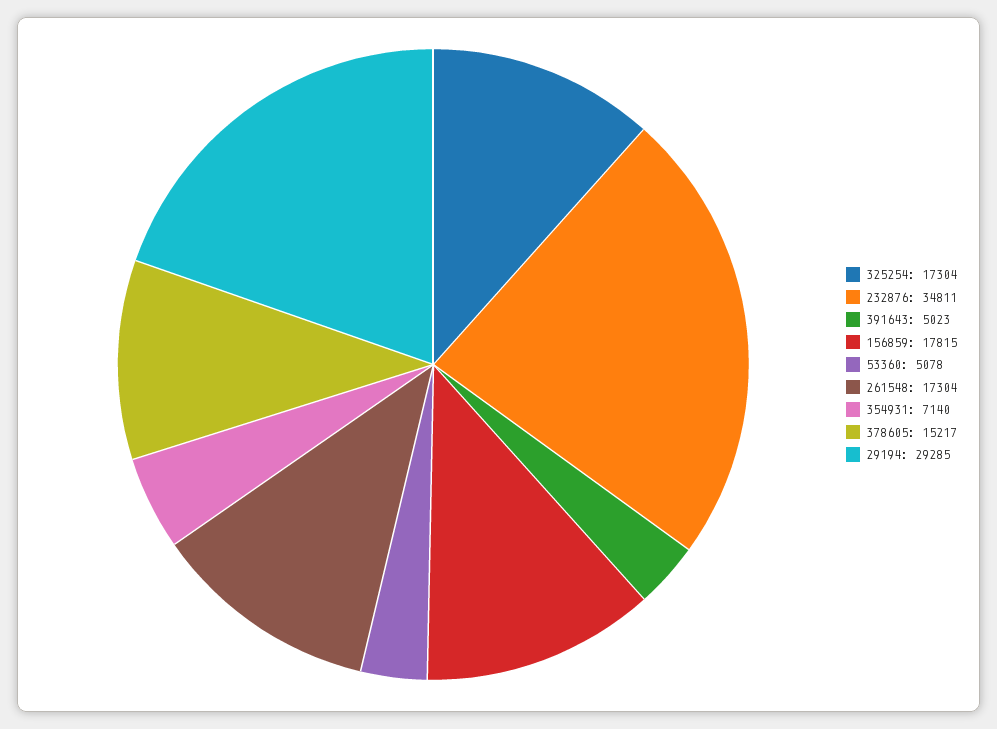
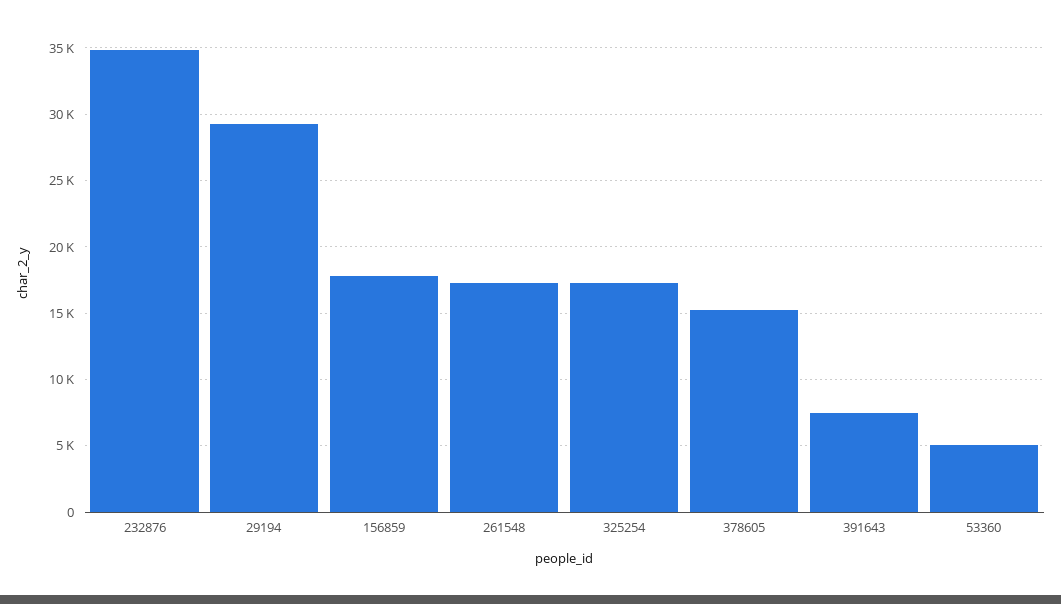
391643: 5023 -> 7500
354931: 7140 -> none

